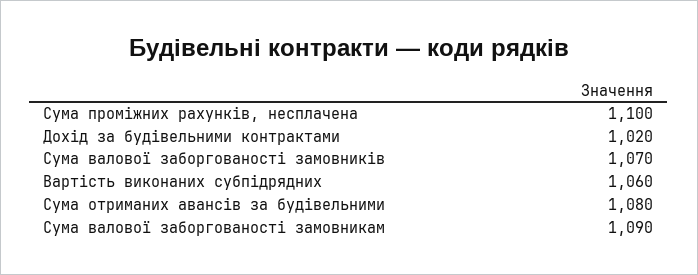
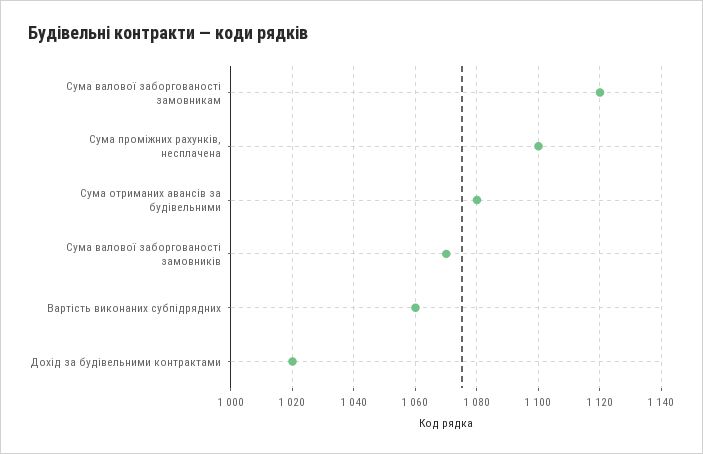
Сума валової заборгованості замовникам: 1090 -> 1120

